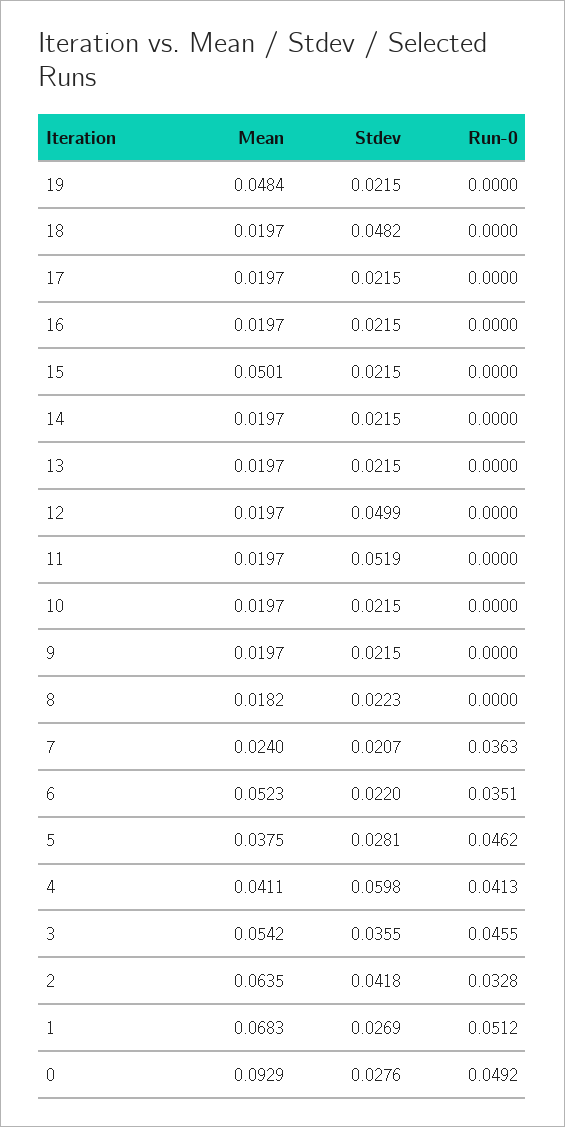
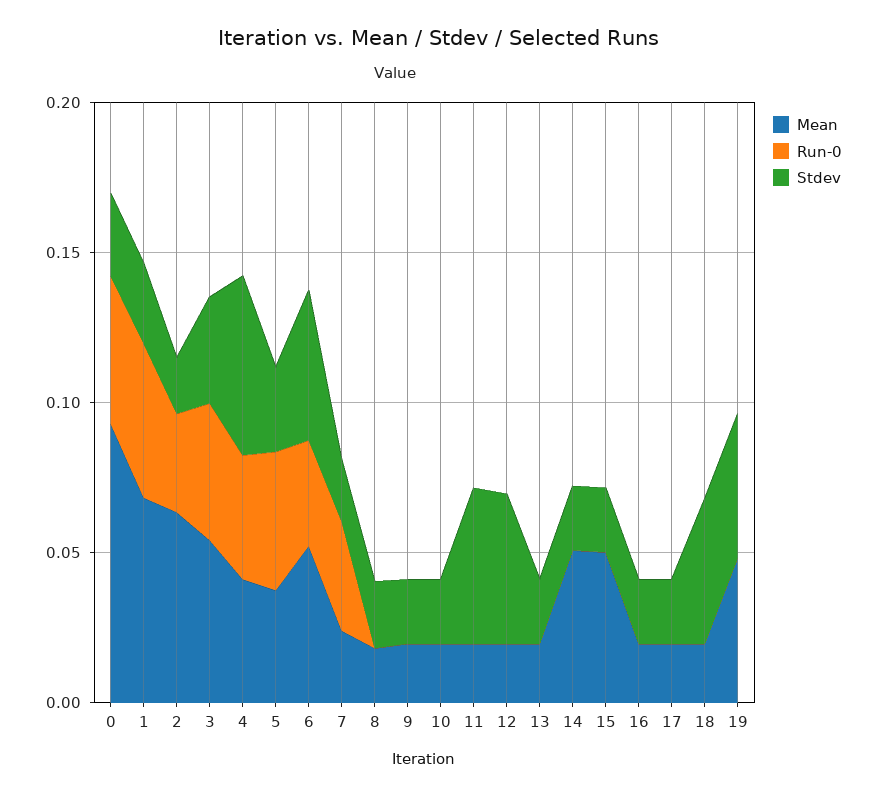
Stdev, 19: 0.0215 -> 0.05
Mean, 14: 0.0197 -> 0.05
Stdev, 6: 0.022 -> 0.05
Stdev, 2: 0.0418 -> 0.02

